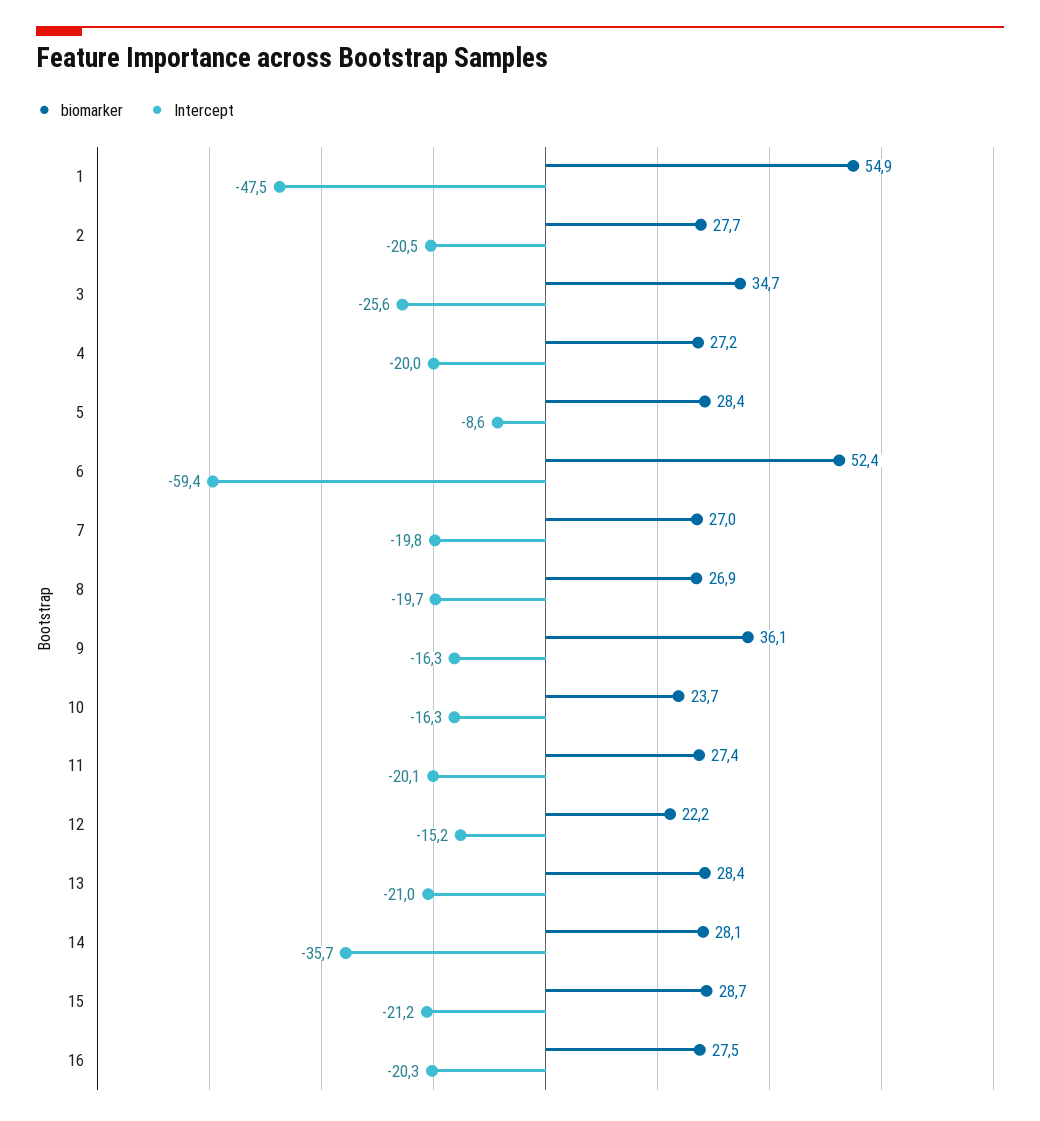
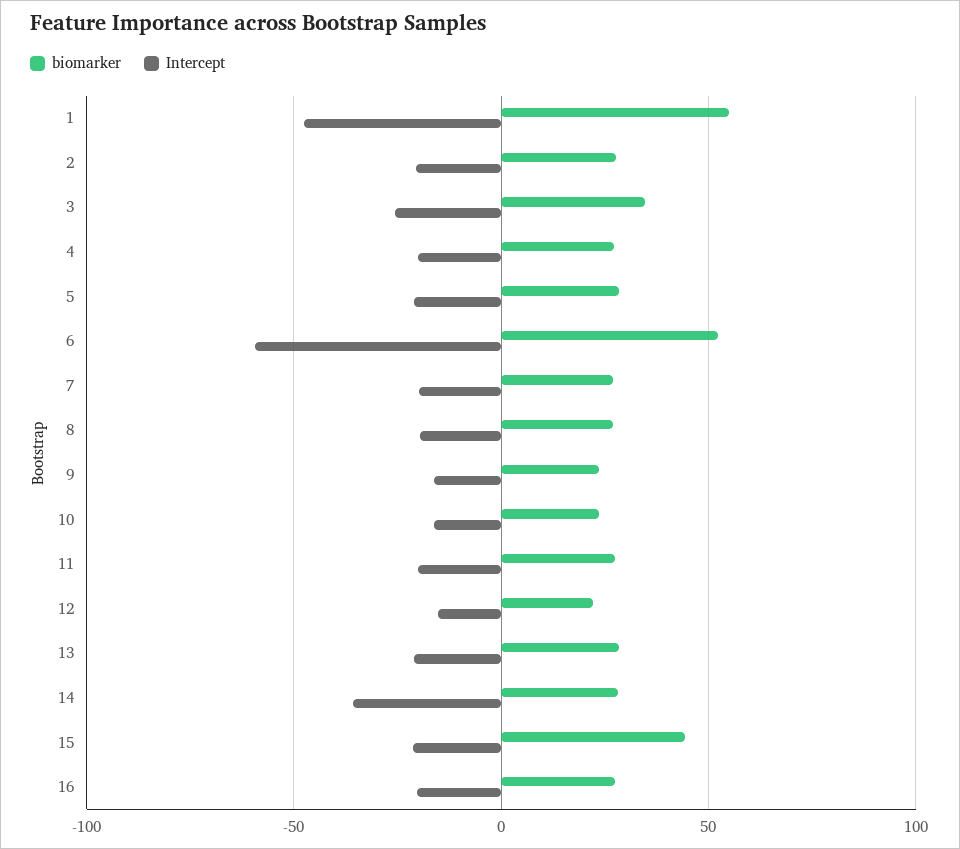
Intercept, 5: -8.6 -> -20
biomarker, 9: 36.1 -> 25
biomarker, 15: 28.7 -> 45

